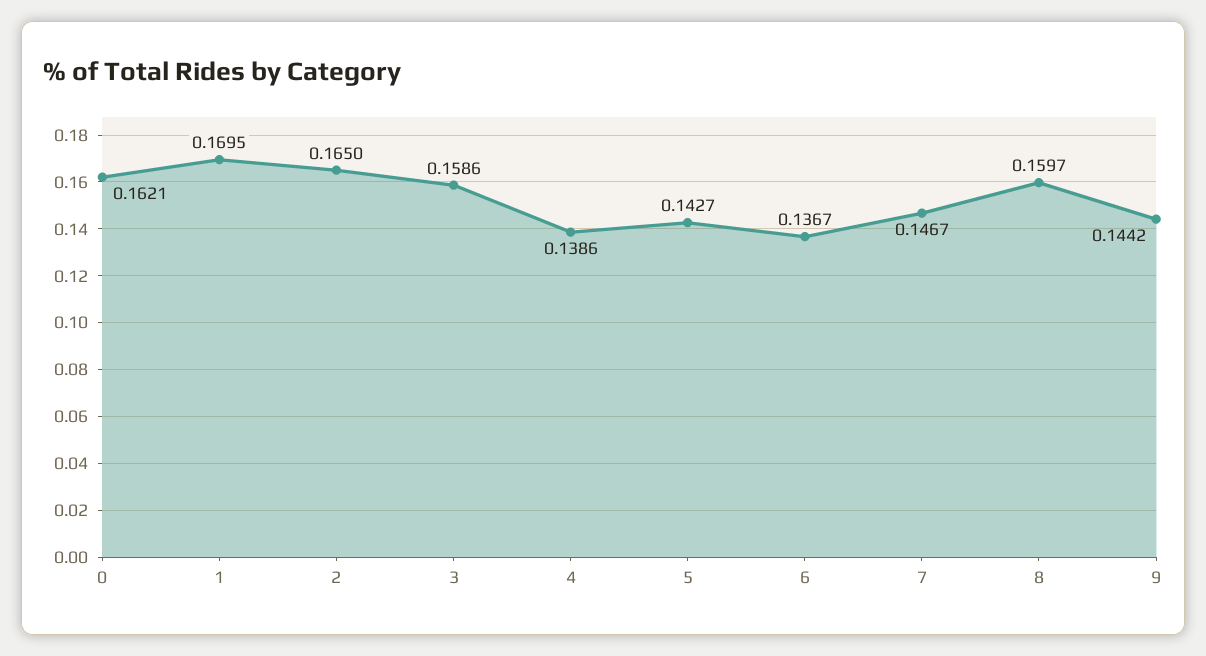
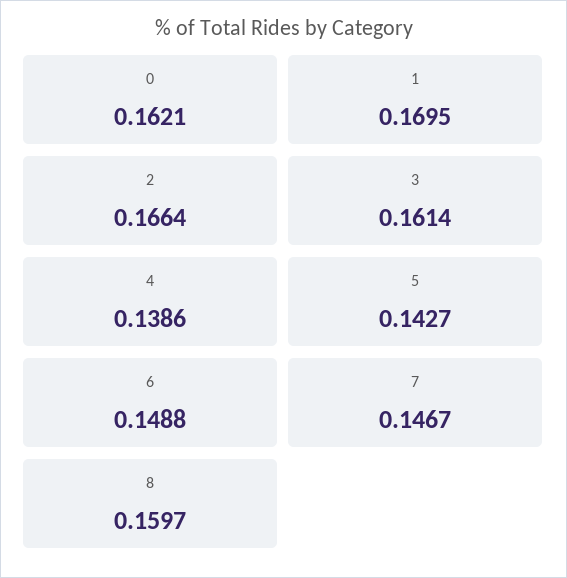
2: 0.165 -> 0.1664
3: 0.1586 -> 0.1614
6: 0.1367 -> 0.1488
9: 0.1442 -> none

